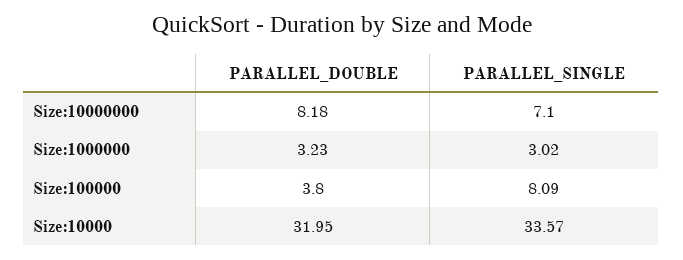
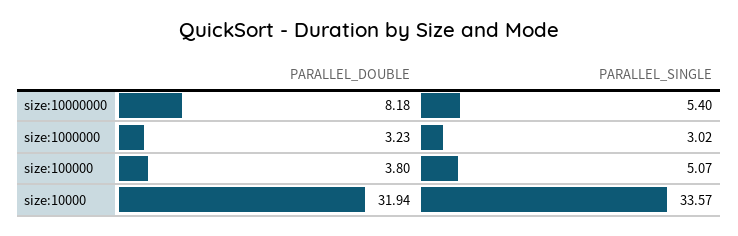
PARALLEL_SINGLE, Size:10000000: 7.1 -> 5.4
PARALLEL_SINGLE, Size:100000: 8.09 -> 5.07
PARALLEL_DOUBLE, Size:10000: 31.95 -> 31.94

